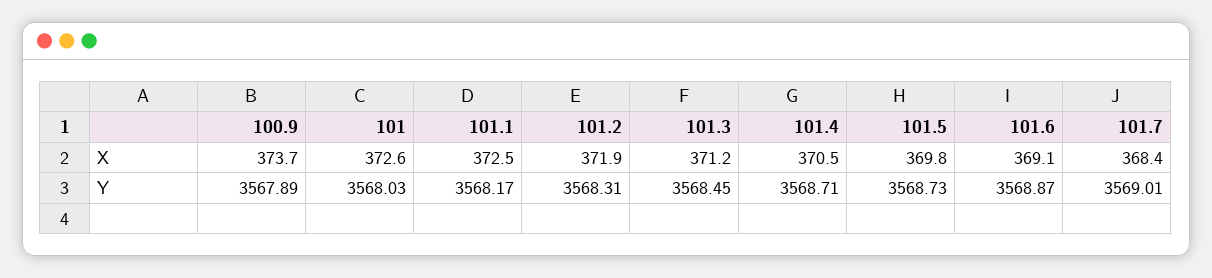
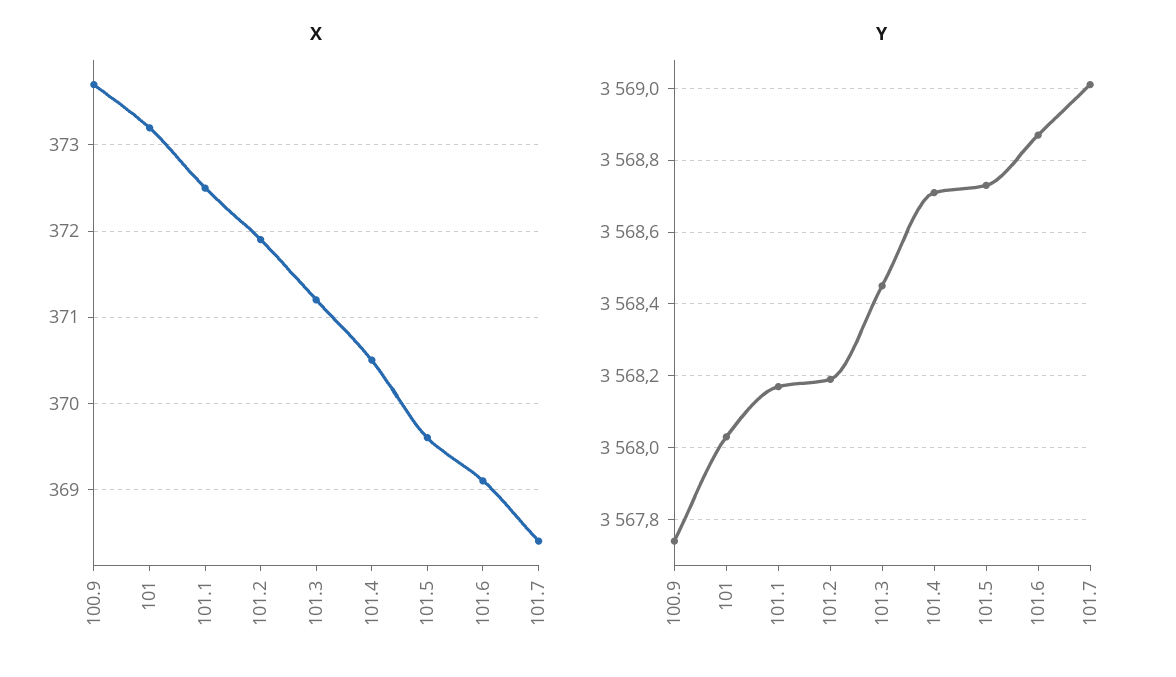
X, 101: 372.6 -> 373.2
X, 101.5: 369.8 -> 369.6
Y, 100.9: 3567.89 -> 3567.75
Y, 101.2: 3568.31 -> 3568.2

